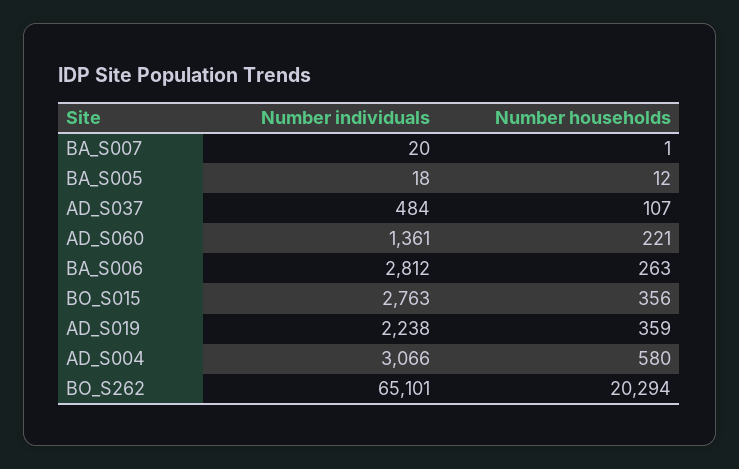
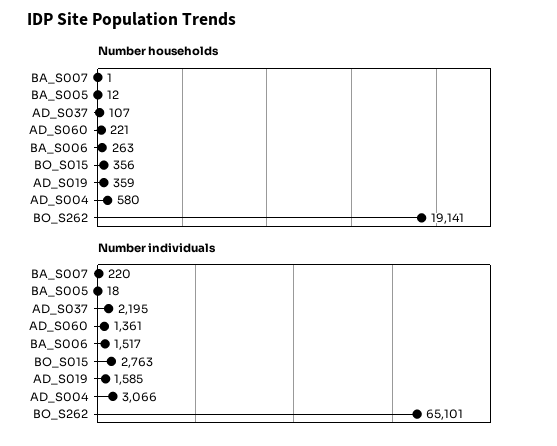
Number individuals, BA_S007: 20 -> 220
Number individuals, AD_S037: 484 -> 2195
Number individuals, BA_S006: 2812 -> 1517
Number individuals, AD_S019: 2238 -> 1585
Number households, BO_S262: 20294 -> 19141

